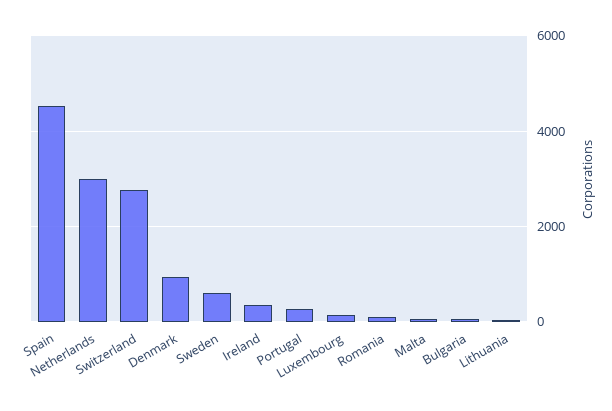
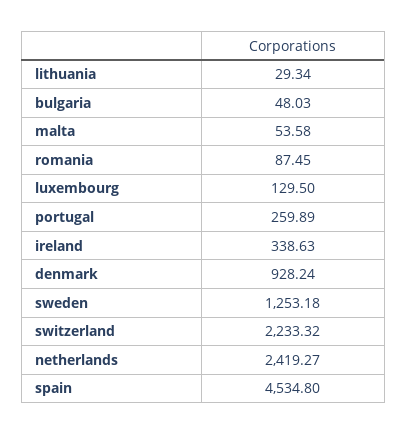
Netherlands: 3000 -> 2419.27
Switzerland: 2800 -> 2233.32
Sweden: 600 -> 1253.18

